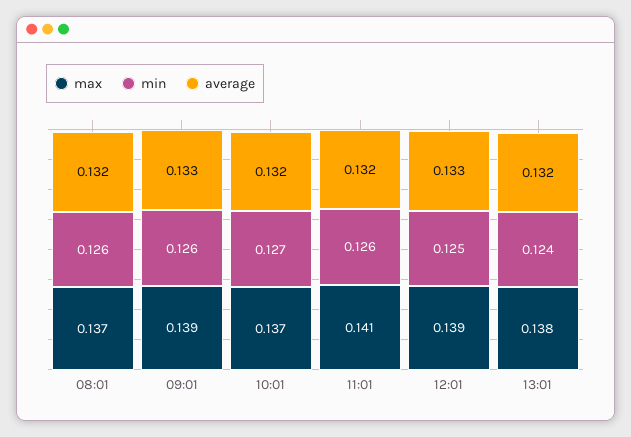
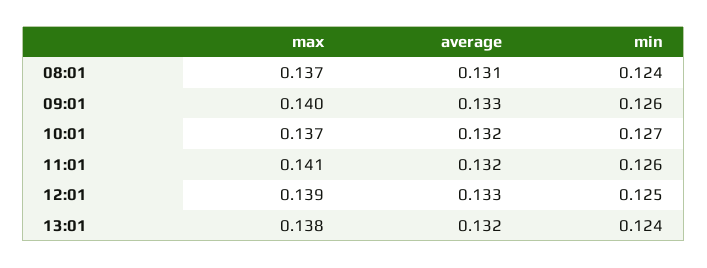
min, 08:01: 0.126 -> 0.124
average, 08:01: 0.132 -> 0.131
max, 09:01: 0.139 -> 0.14

